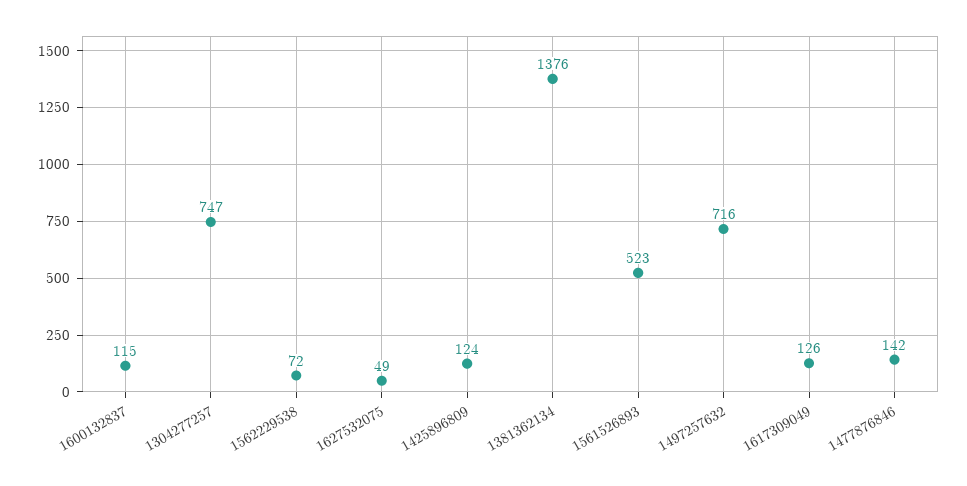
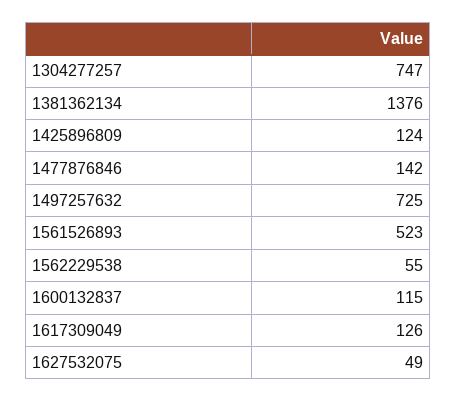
1562229538: 72 -> 55
1497257632: 716 -> 725

